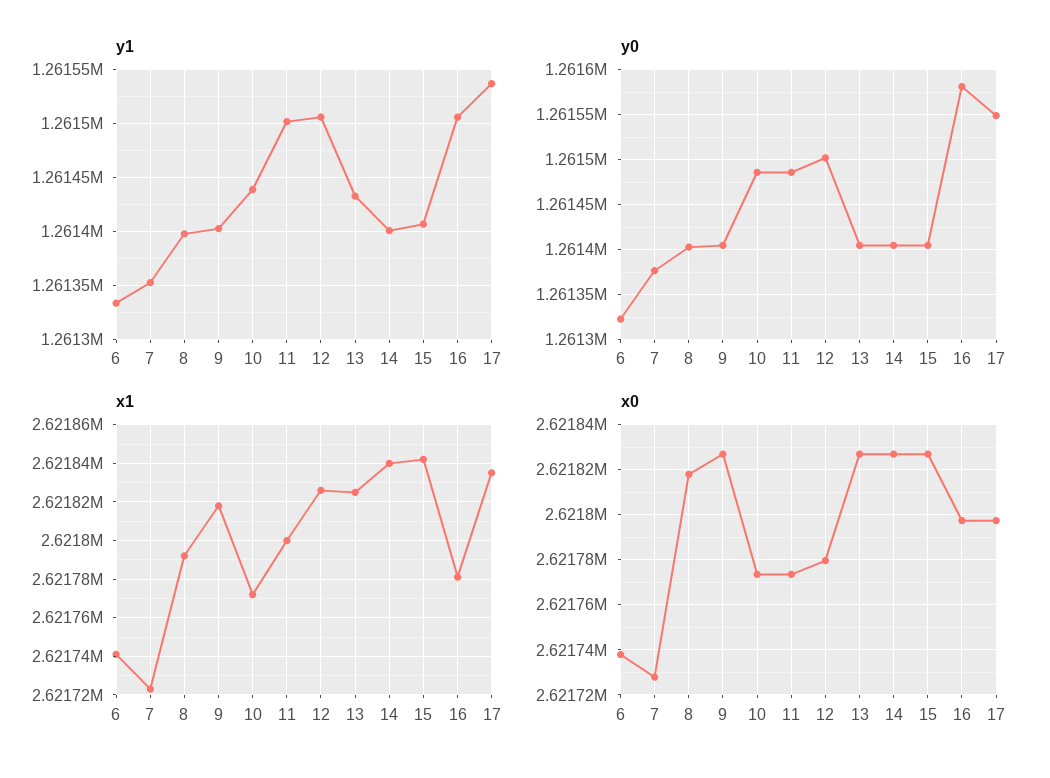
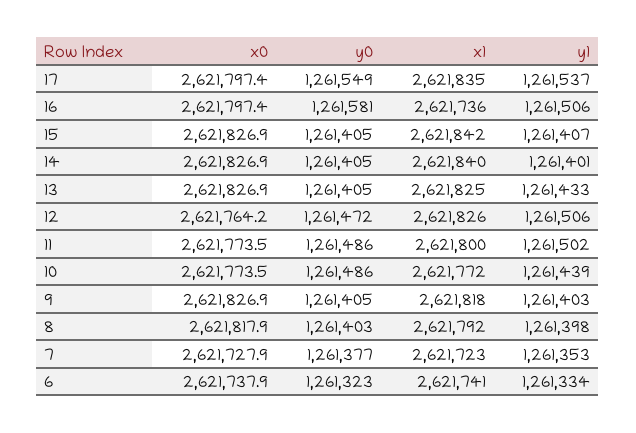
y0, 12: 1261500 -> 1261472
x1, 16: 2621780 -> 2621736
x0, 12: 2621780 -> 2621764.2

